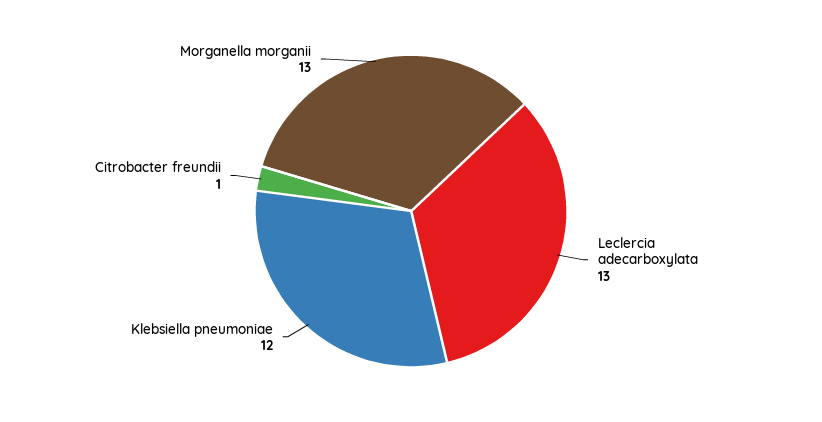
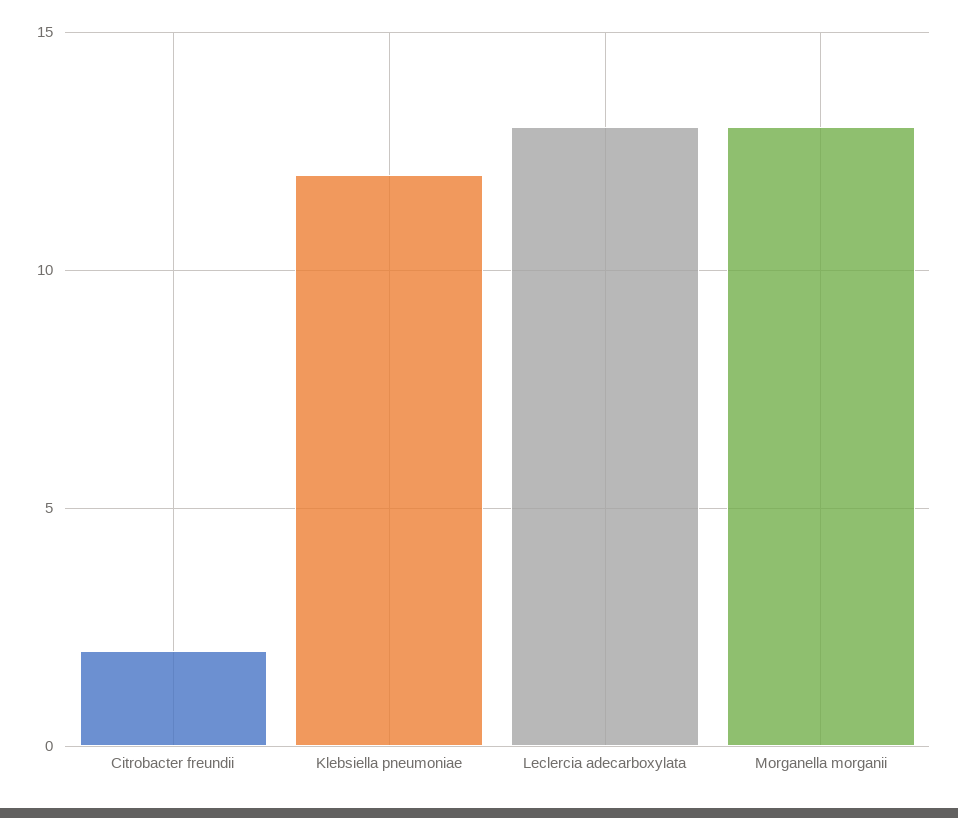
Citrobacter freundii: 1 -> 2

